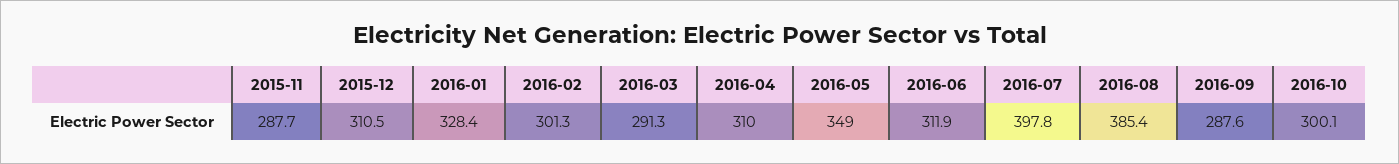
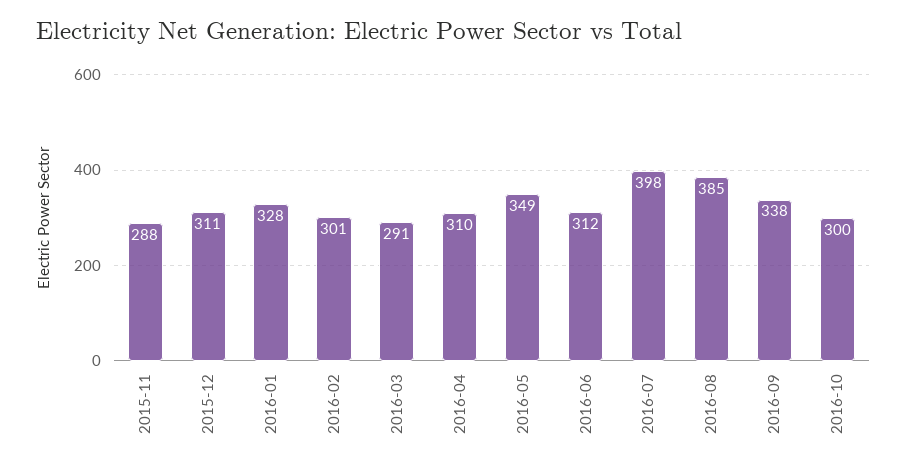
2016-09: 287.6 -> 338

